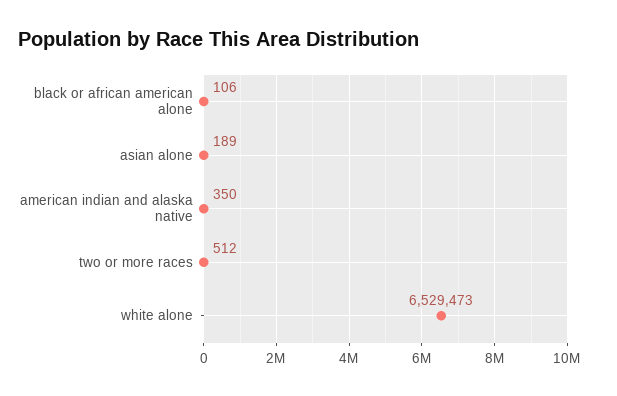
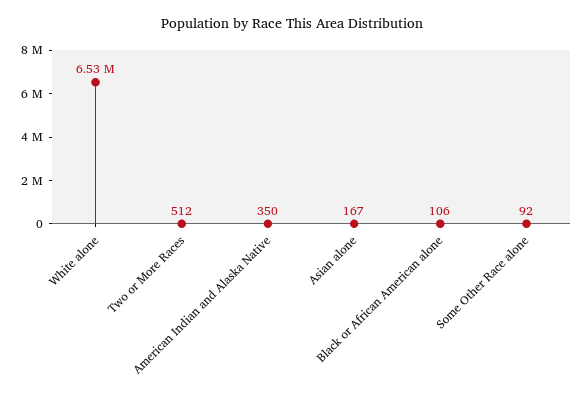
asian alone: 189 -> 167
Some Other Race alone: none -> 92

